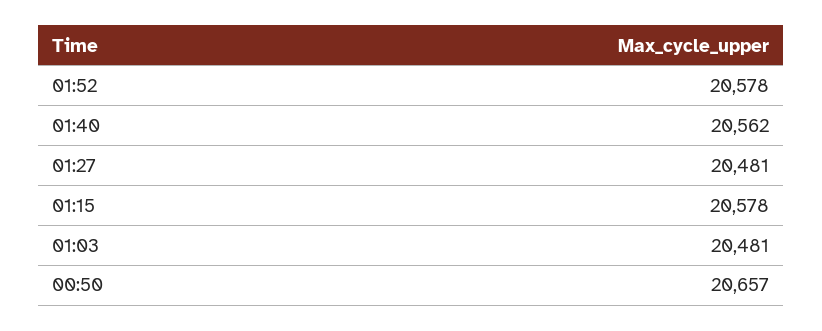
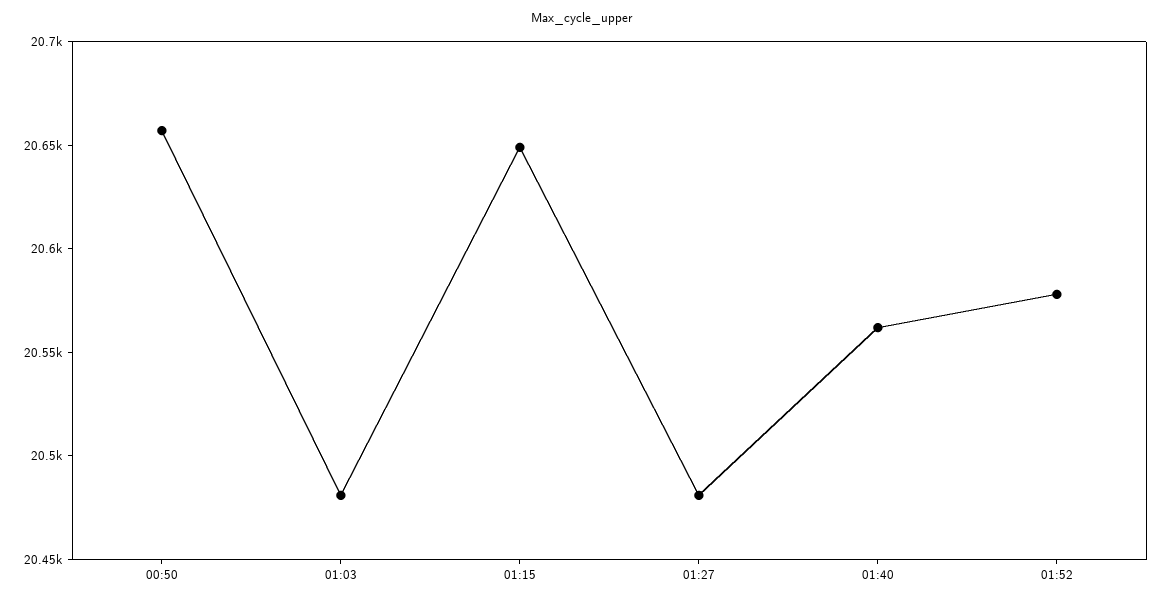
01:15: 20578 -> 20650

